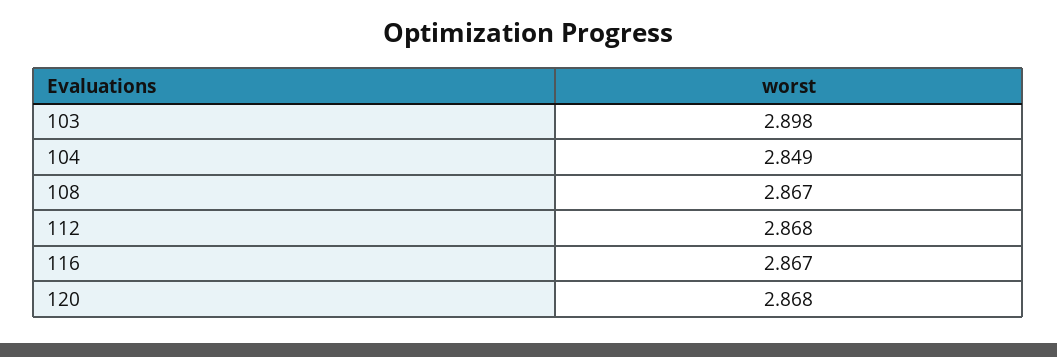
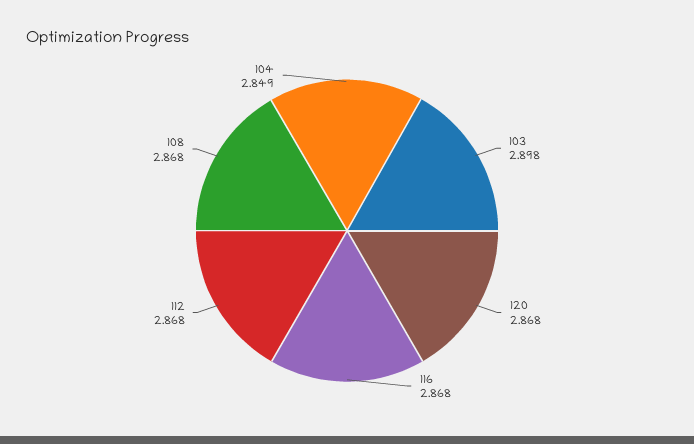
108: 2.867 -> 2.868
116: 2.867 -> 2.868

